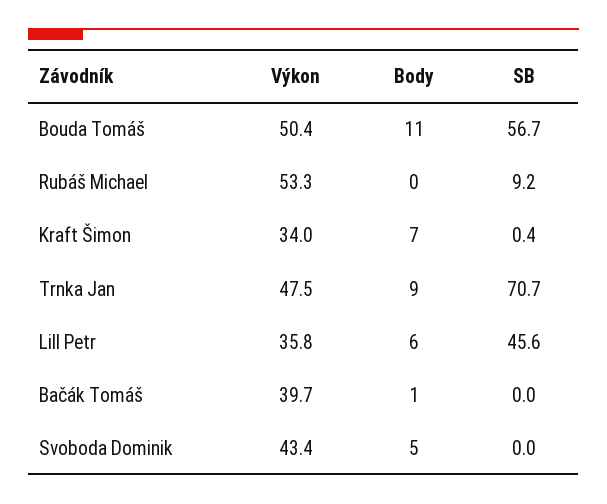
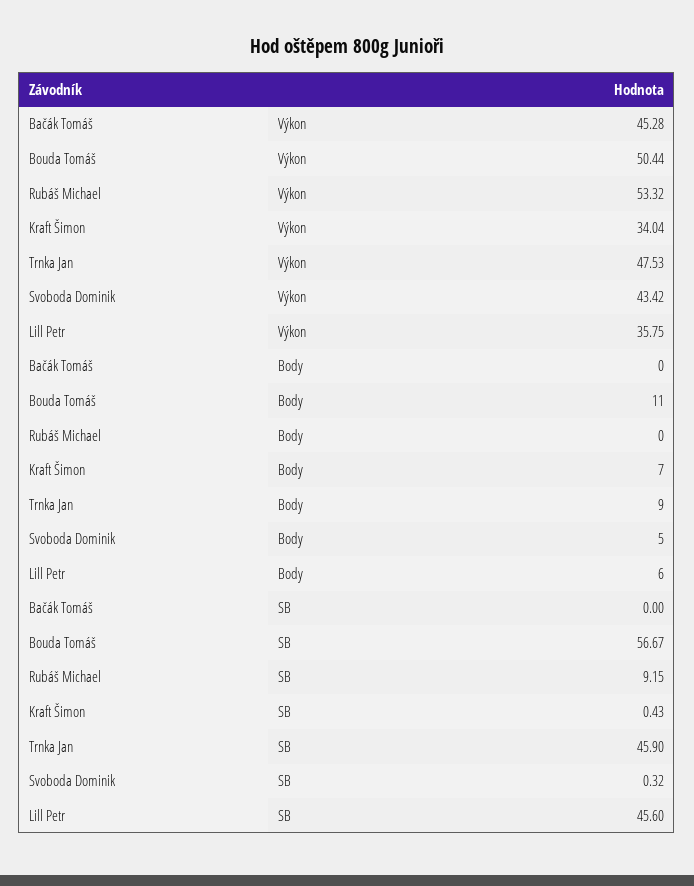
SB, Trnka Jan: 70.7 -> 45.9
Výkon, Bačák Tomáš: 39.7 -> 45.28
Body, Bačák Tomáš: 1 -> 0
SB, Svoboda Dominik: 0 -> 0.32

